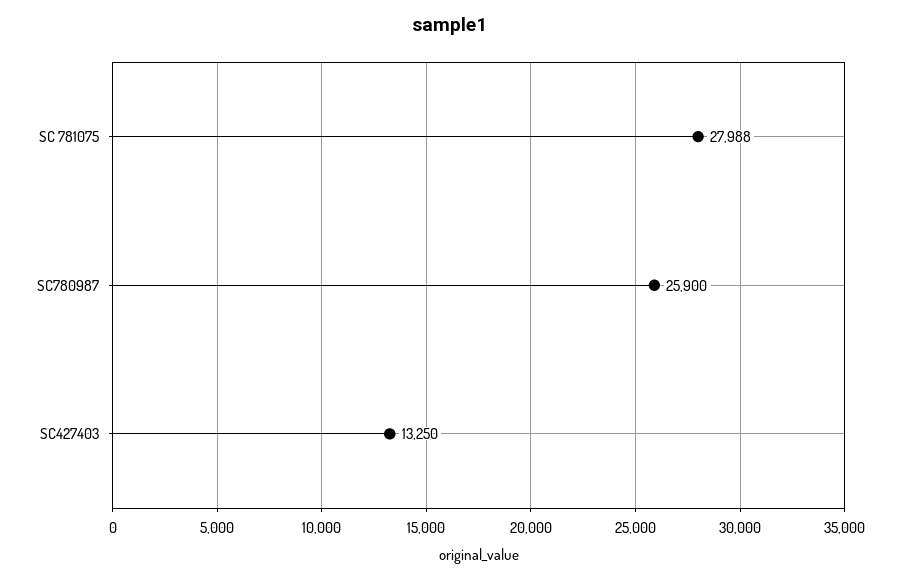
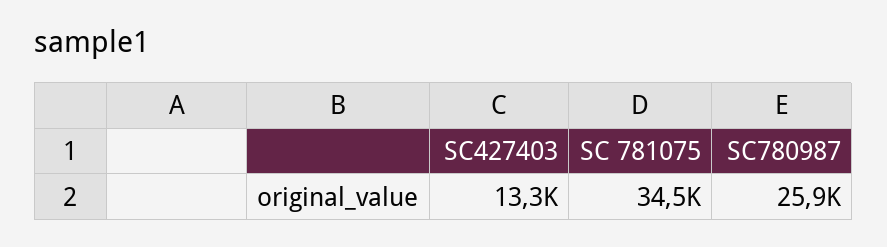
SC 781075: 27988 -> 34500

